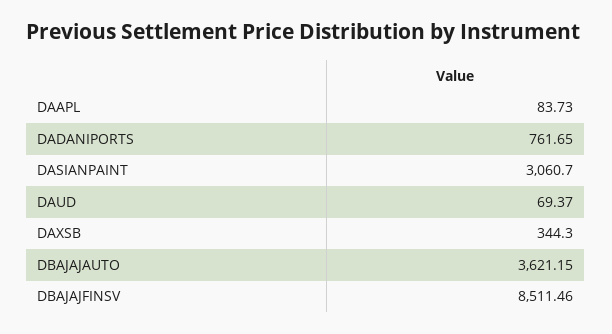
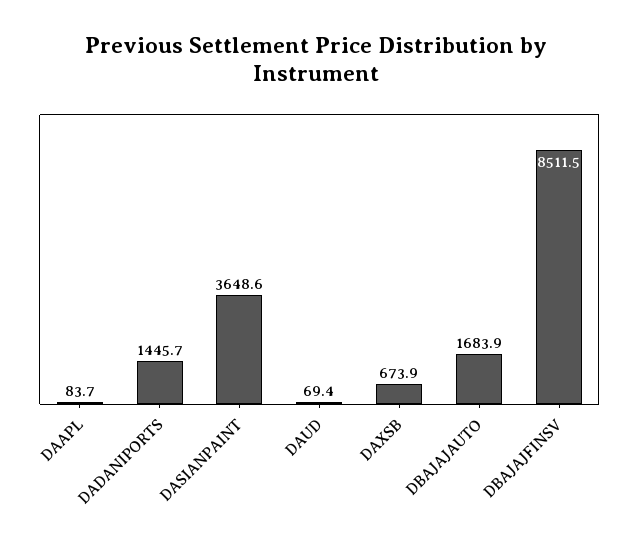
DADANIPORTS: 761.65 -> 1445.7
DASIANPAINT: 3060.7 -> 3648.6
DAXSB: 344.3 -> 673.9
DBAJAJAUTO: 3621.15 -> 1683.9

